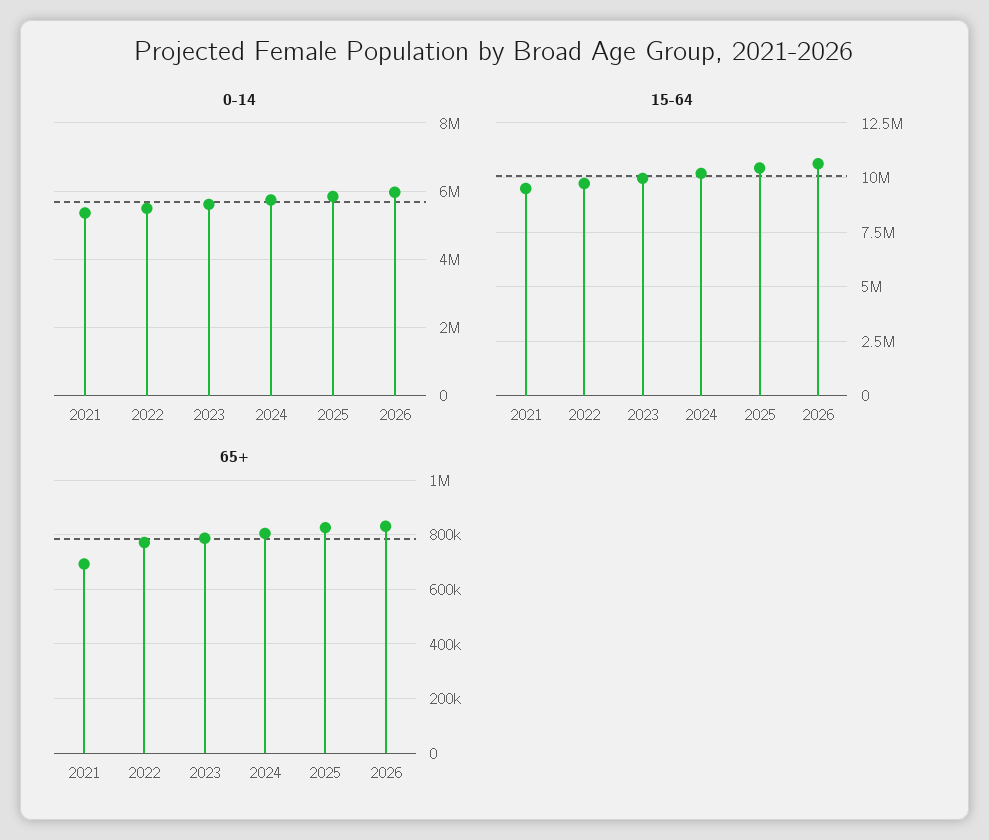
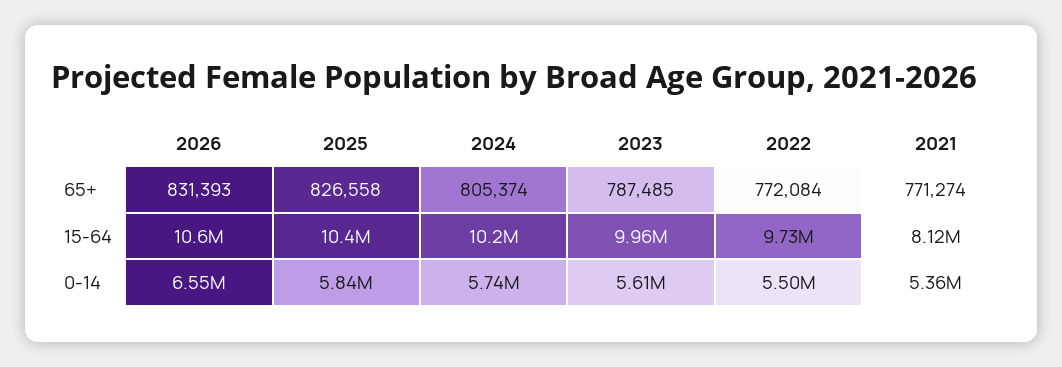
0-14, 2026: 6000000 -> 6550000
15-64, 2021: 9500000 -> 8120000
65+, 2021: 700000 -> 771274

